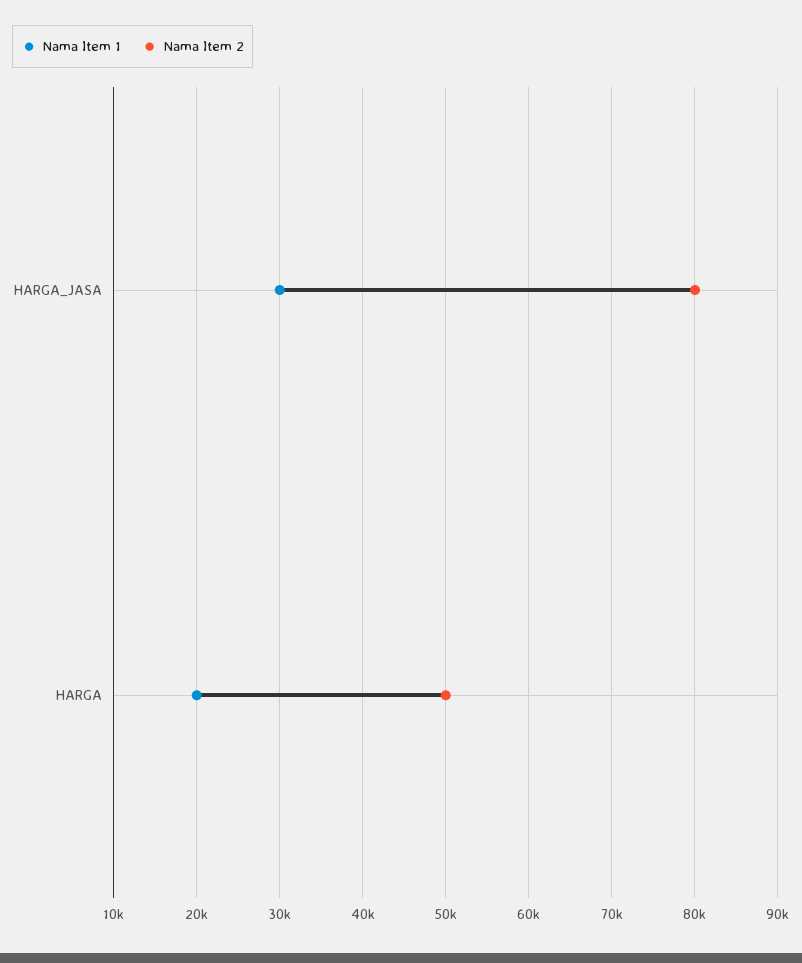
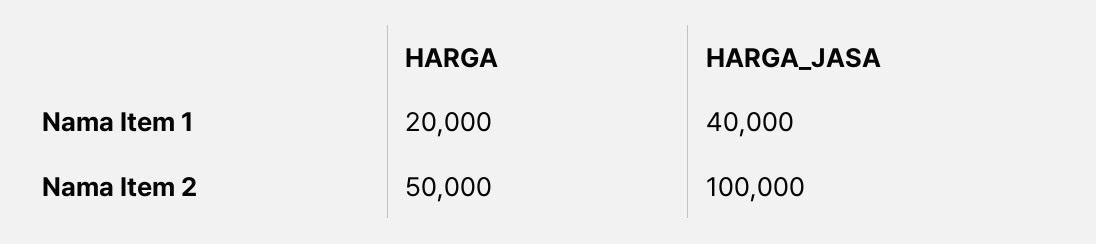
Nama Item 1, HARGA_JASA: 30000 -> 40000
Nama Item 2, HARGA_JASA: 80000 -> 100000

